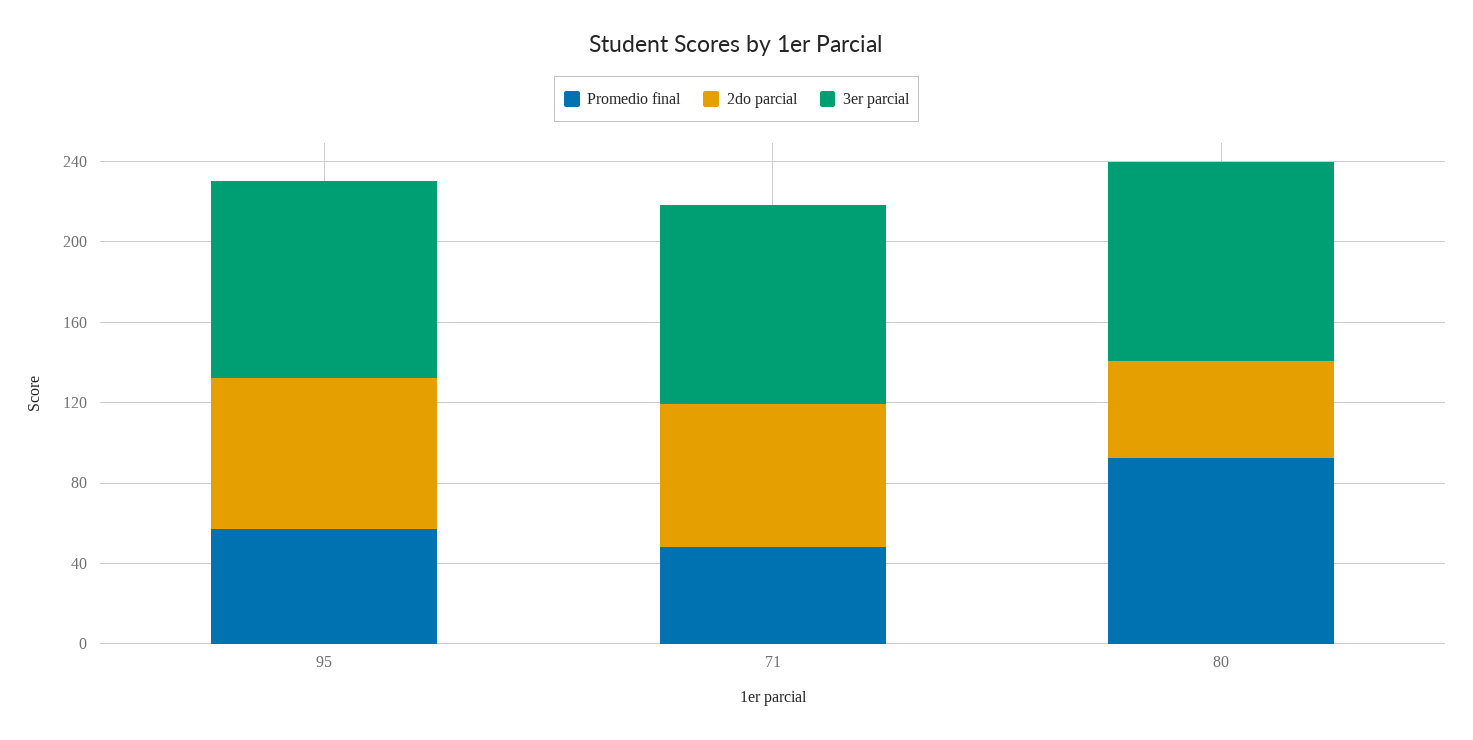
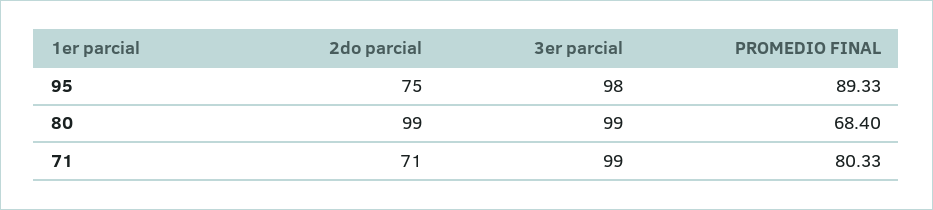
Promedio final, 95: 60 -> 89.33
Promedio final, 71: 50 -> 80.33
Promedio final, 80: 90 -> 68.4
2do parcial, 80: 50 -> 99

